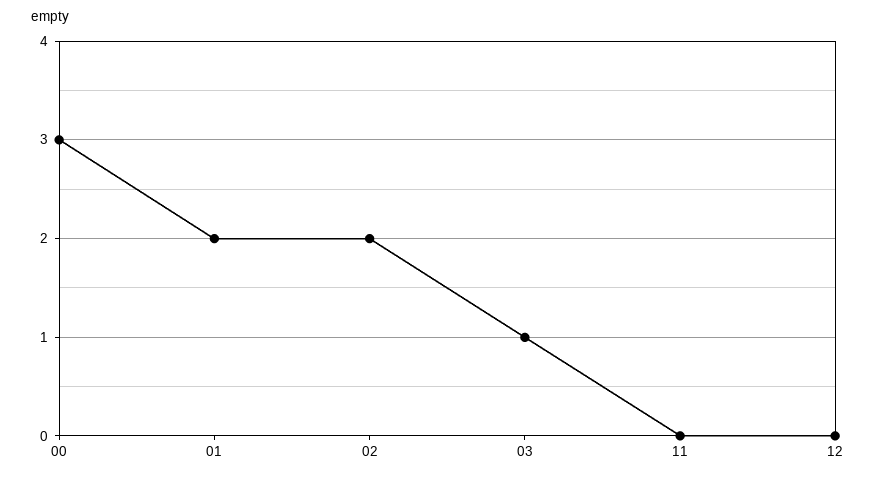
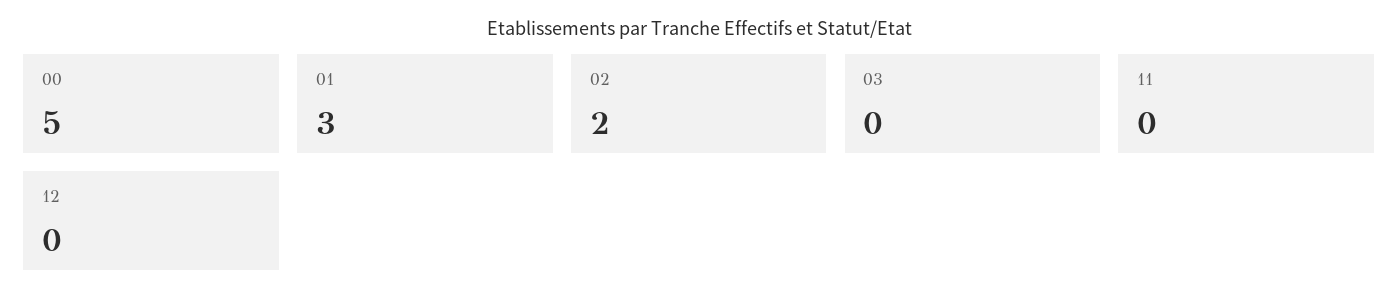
00: 3 -> 5
01: 2 -> 3
03: 1 -> 0

